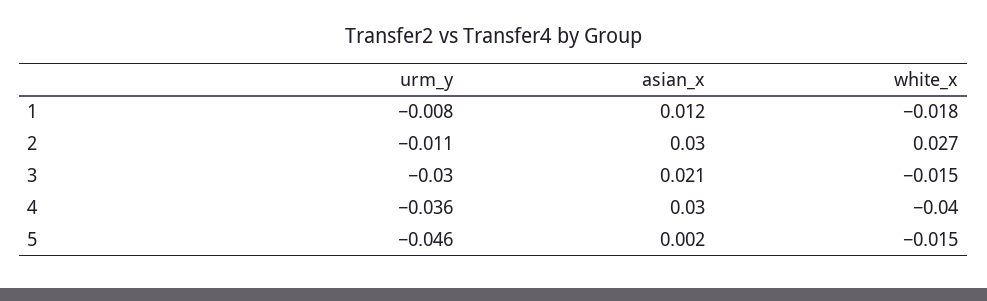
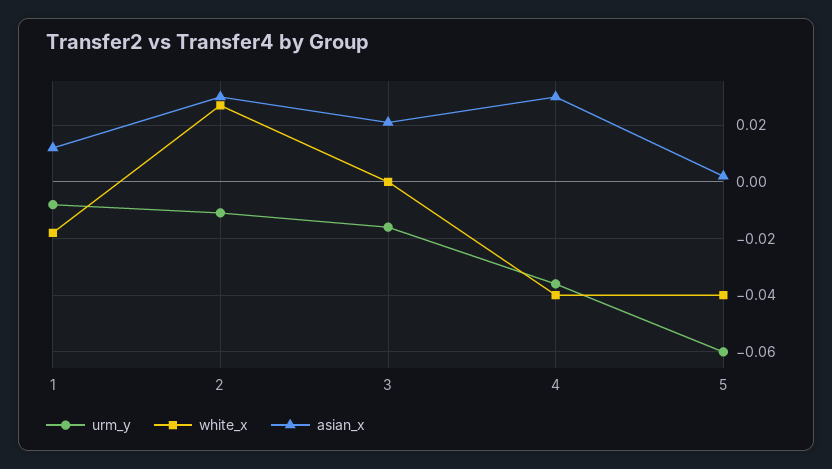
urm_y, 3: -0.03 -> -0.015
white_x, 3: -0.015 -> 0
urm_y, 5: -0.046 -> -0.06
white_x, 5: -0.015 -> -0.04

